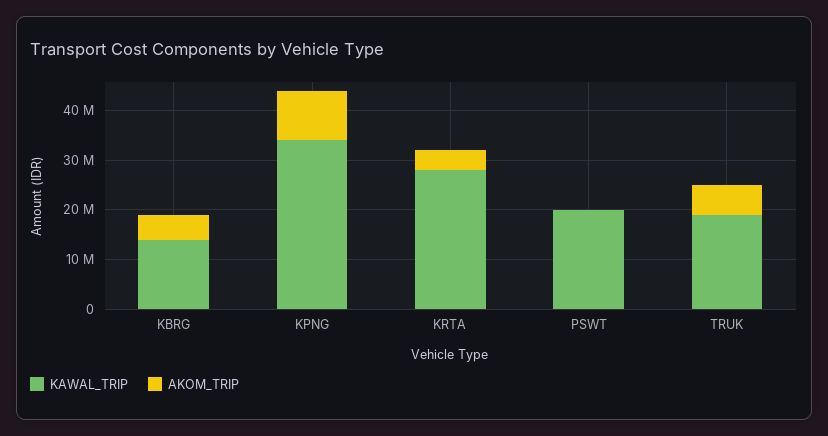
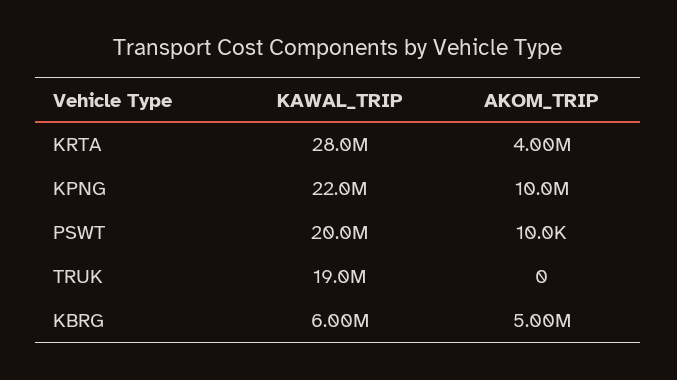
KAWAL_TRIP, KBRG: 14000000 -> 6000000
KAWAL_TRIP, KPNG: 34000000 -> 22000000
AKOM_TRIP, TRUK: 6000000 -> 0

